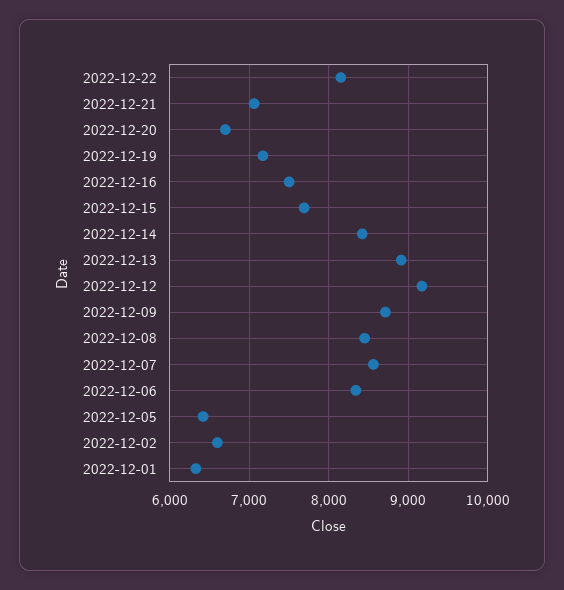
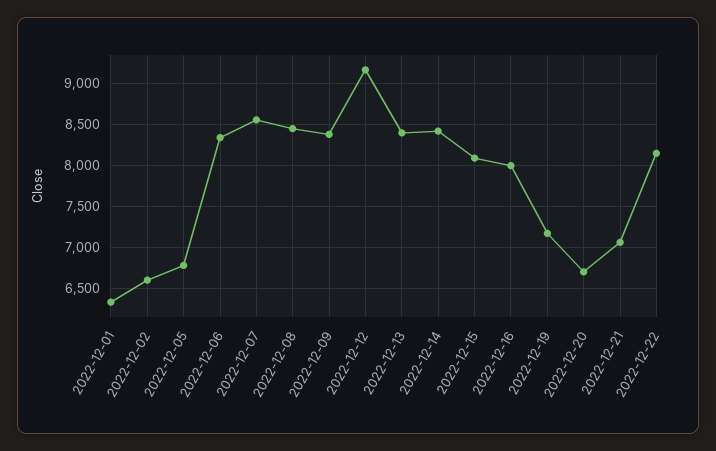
2022-12-16: 7500 -> 8000
2022-12-15: 7700 -> 8100
2022-12-13: 8900 -> 8400
2022-12-09: 8700 -> 8400
2022-12-05: 6400 -> 6800

